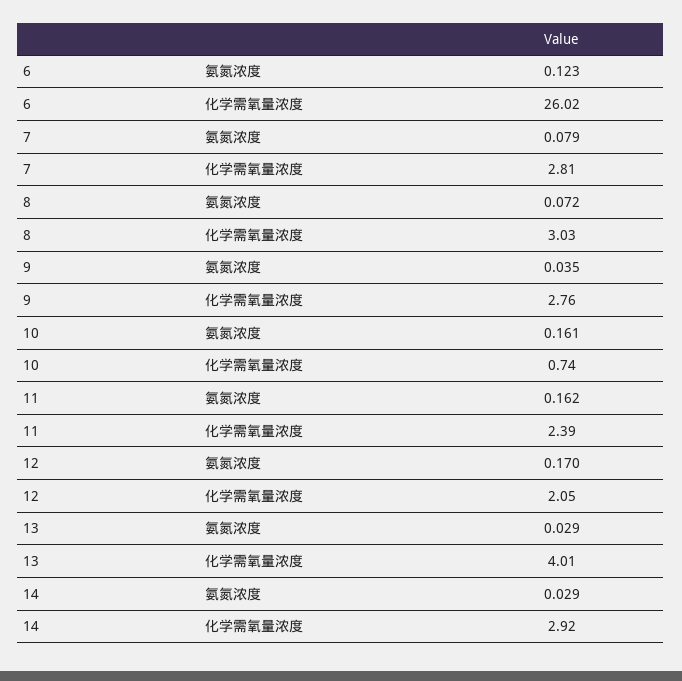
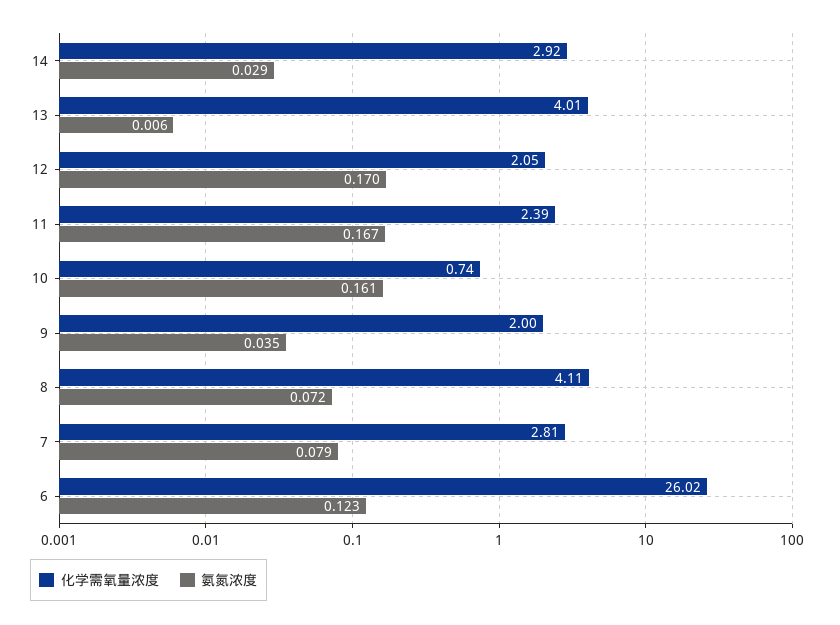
化学需氧量浓度, 8: 3.03 -> 4.11
化学需氧量浓度, 9: 2.76 -> 2
氨氮浓度, 11: 0.162 -> 0.167
氨氮浓度, 13: 0.029 -> 0.006

